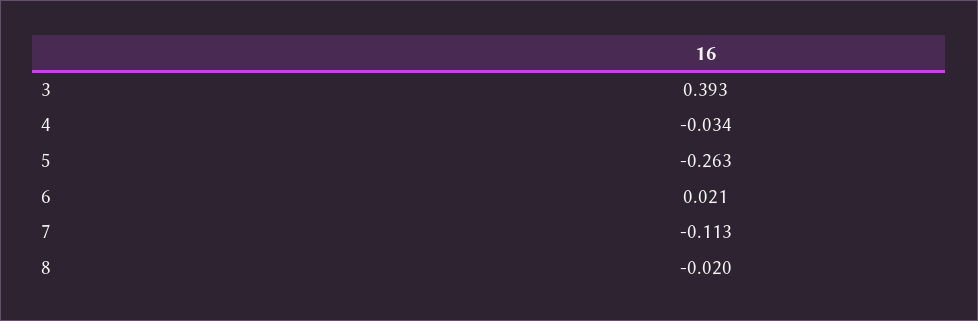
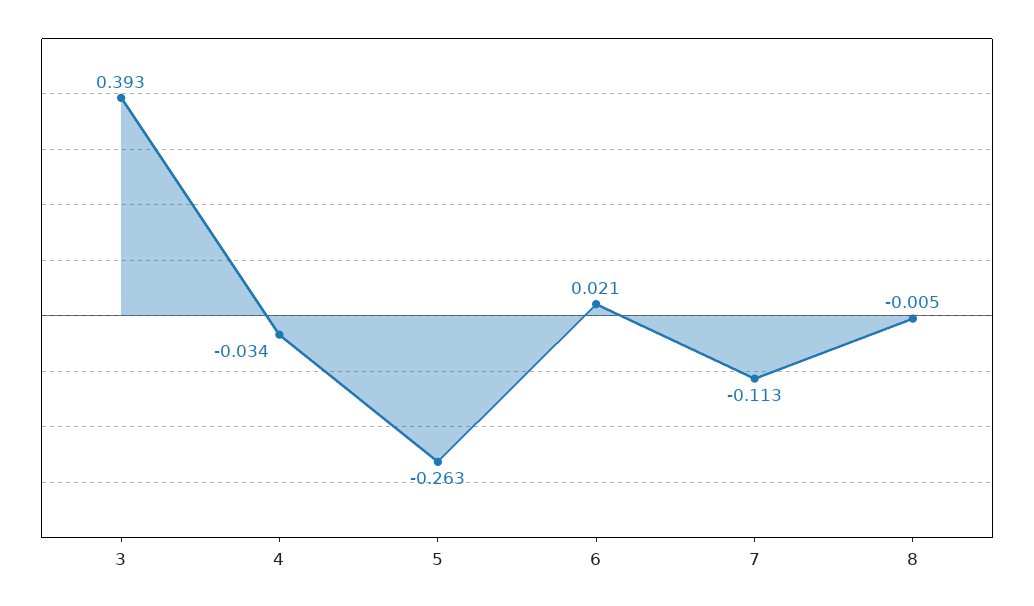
8: -0.02 -> -0.005

